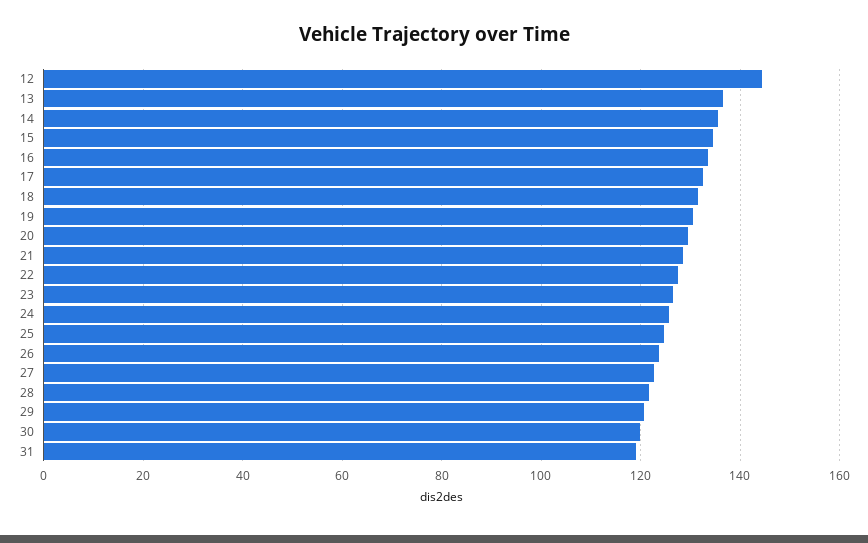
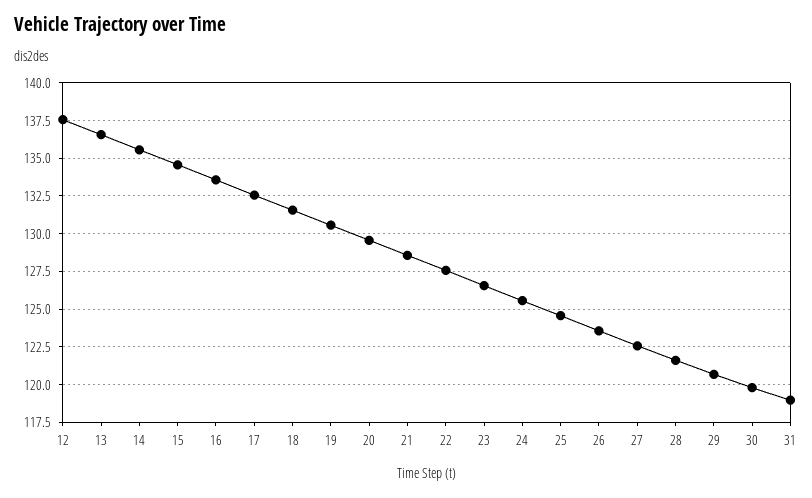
12: 144 -> 137.5

